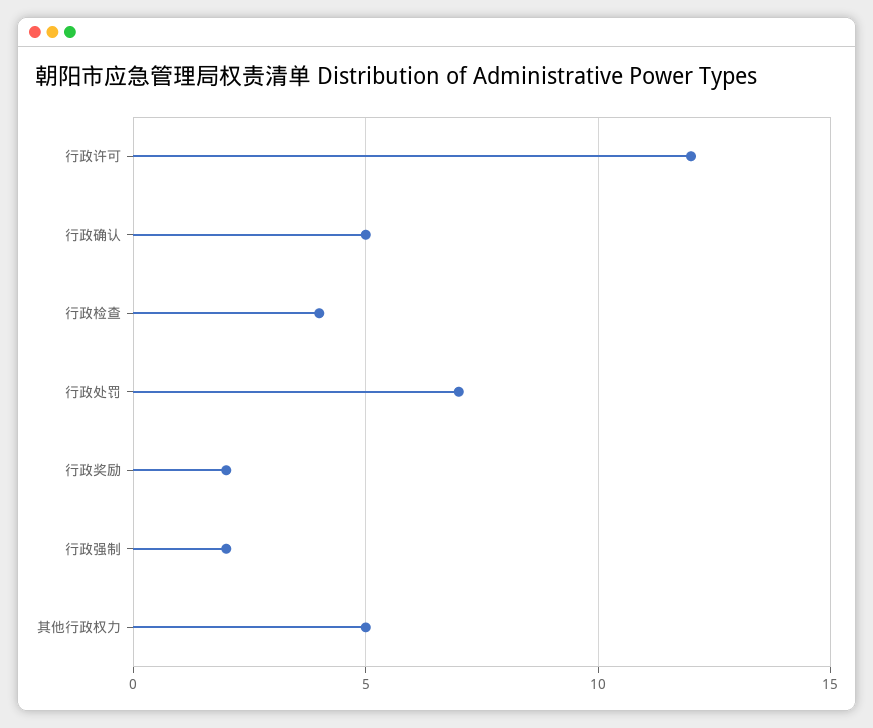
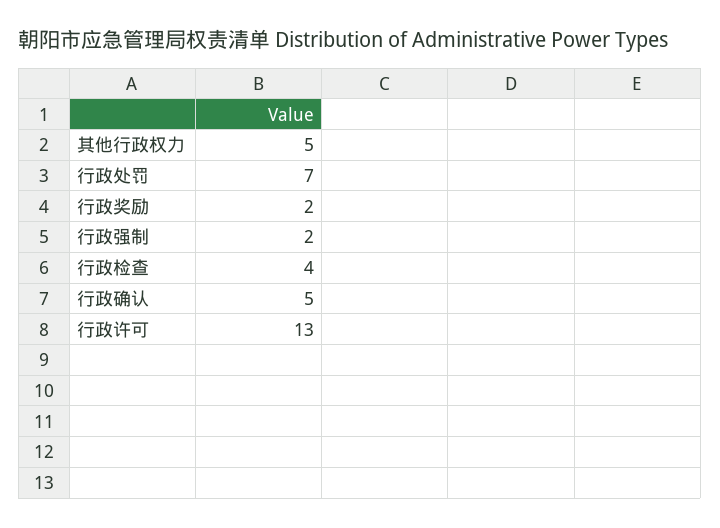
行政许可: 12 -> 13

